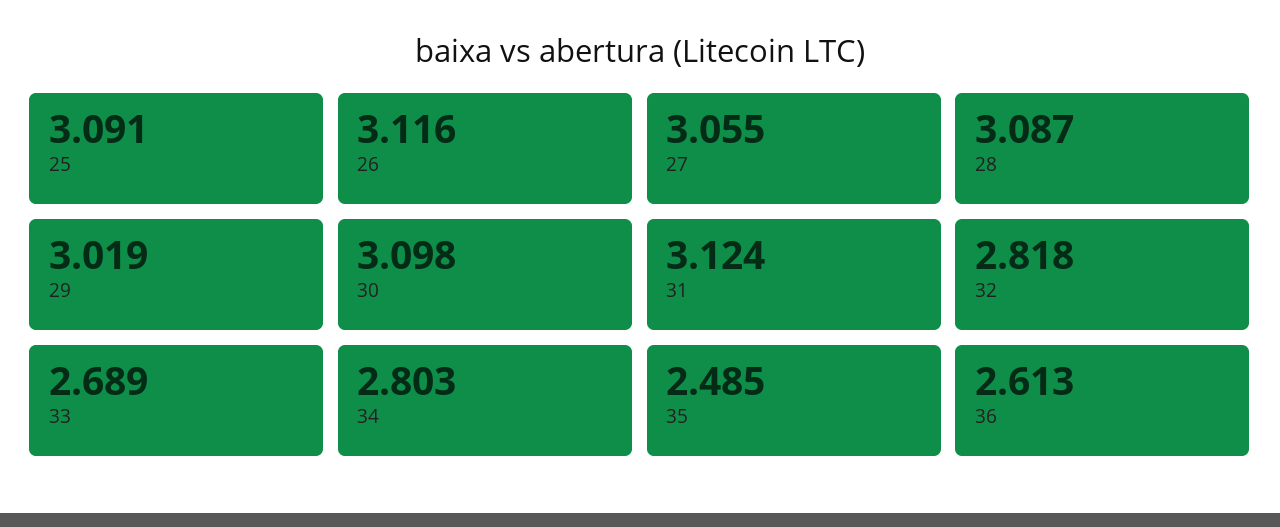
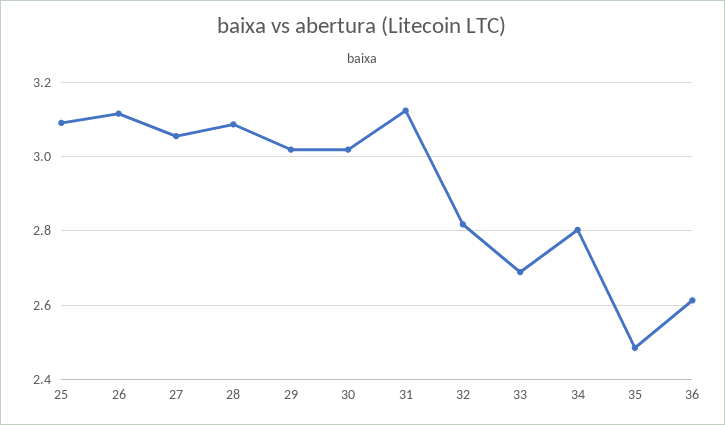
30: 3.098 -> 3.02

